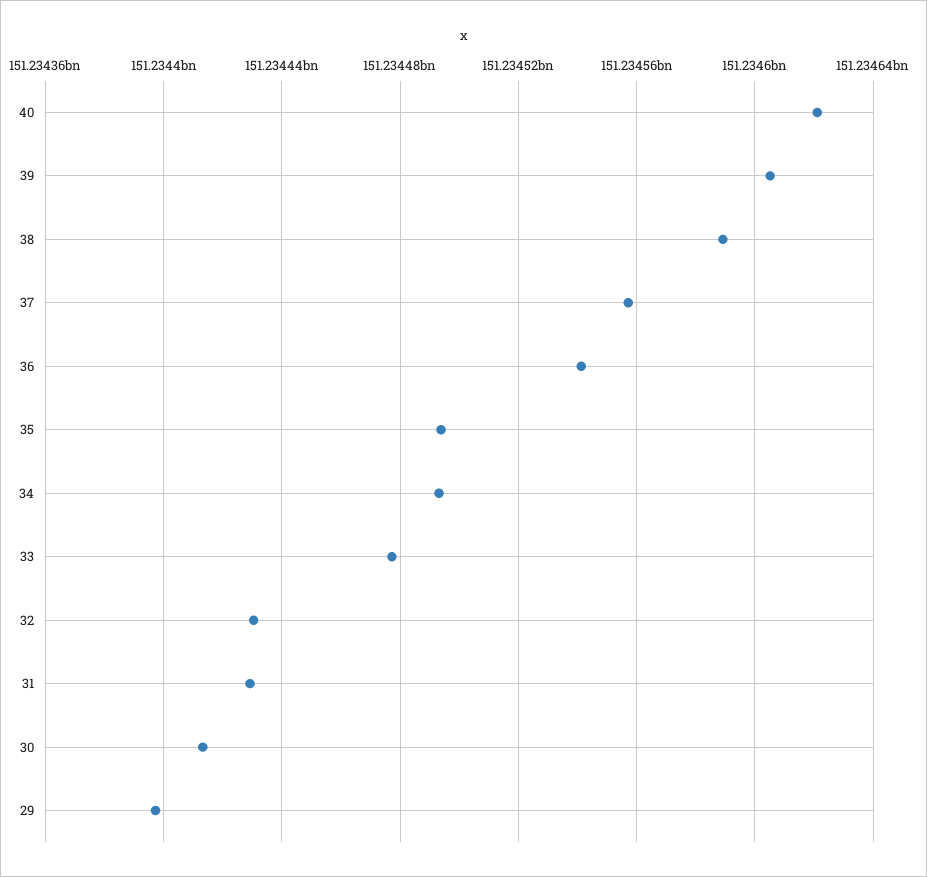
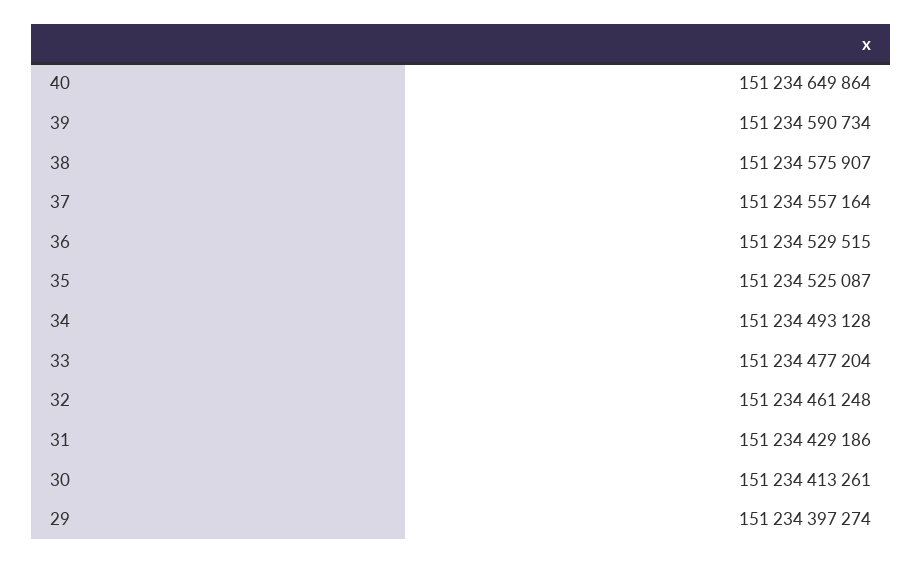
40: 151234620000 -> 151234649864
39: 151234605000 -> 151234590734
38: 151234590000 -> 151234575907
36: 151234540000 -> 151234529515
35: 151234495000 -> 151234525087
32: 151234430000 -> 151234461248

